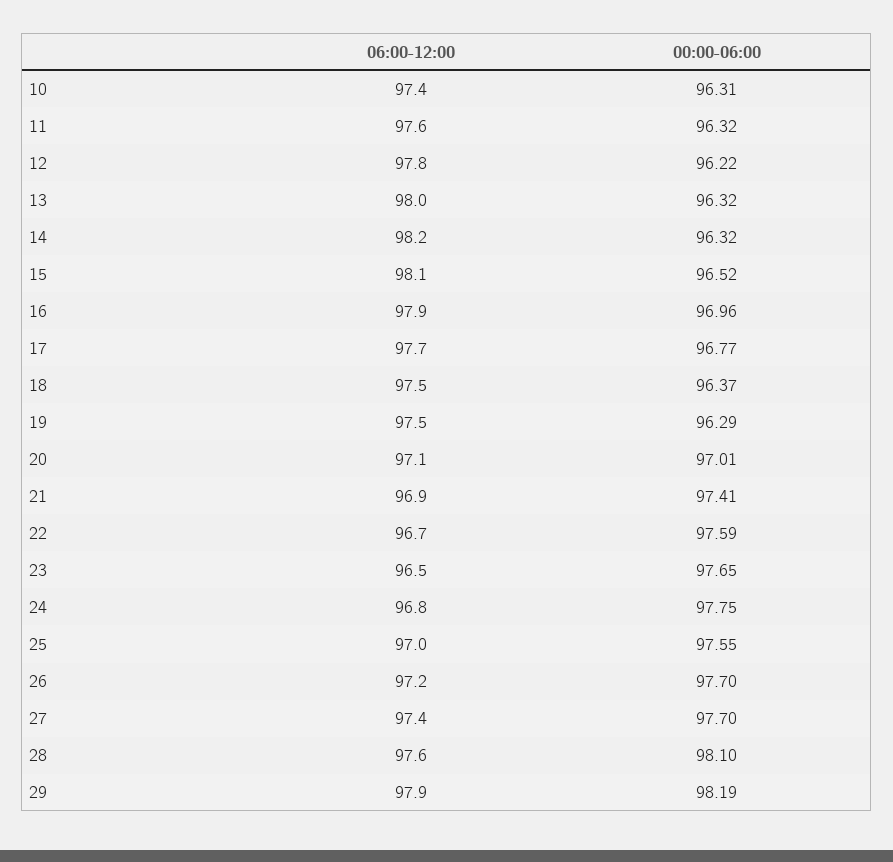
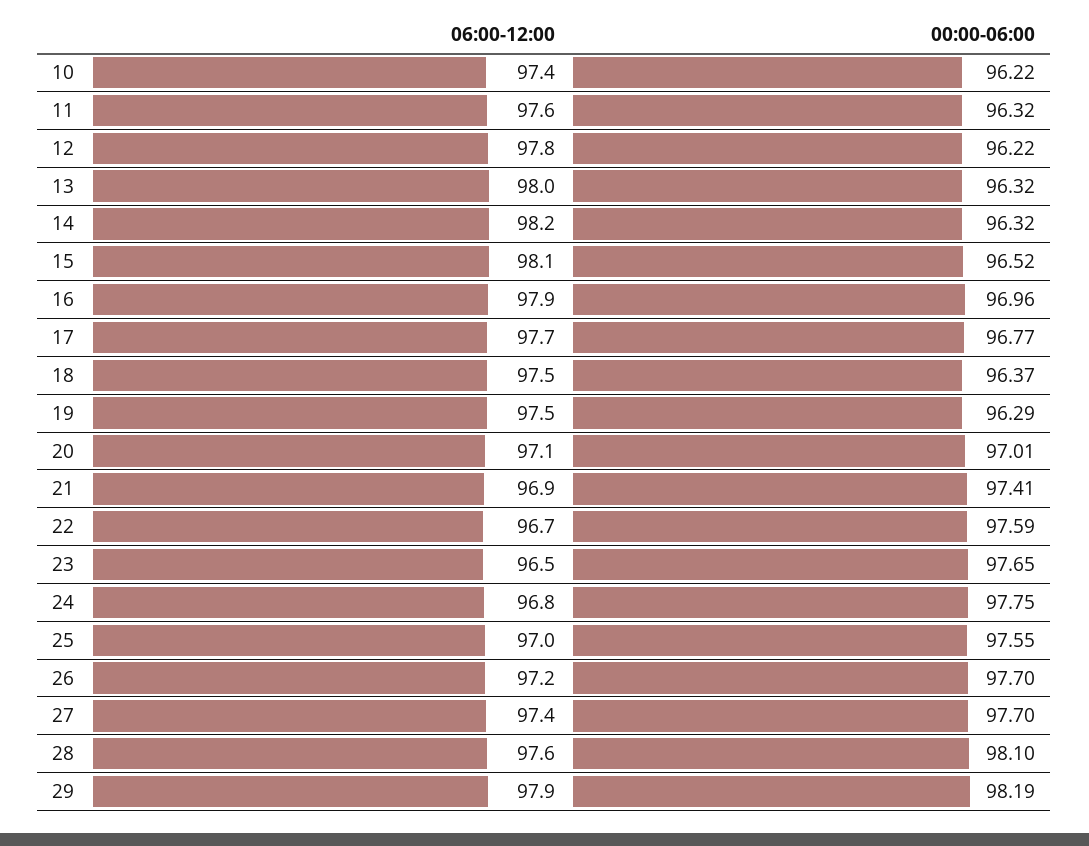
00:00-06:00, 10: 96.31 -> 96.22

